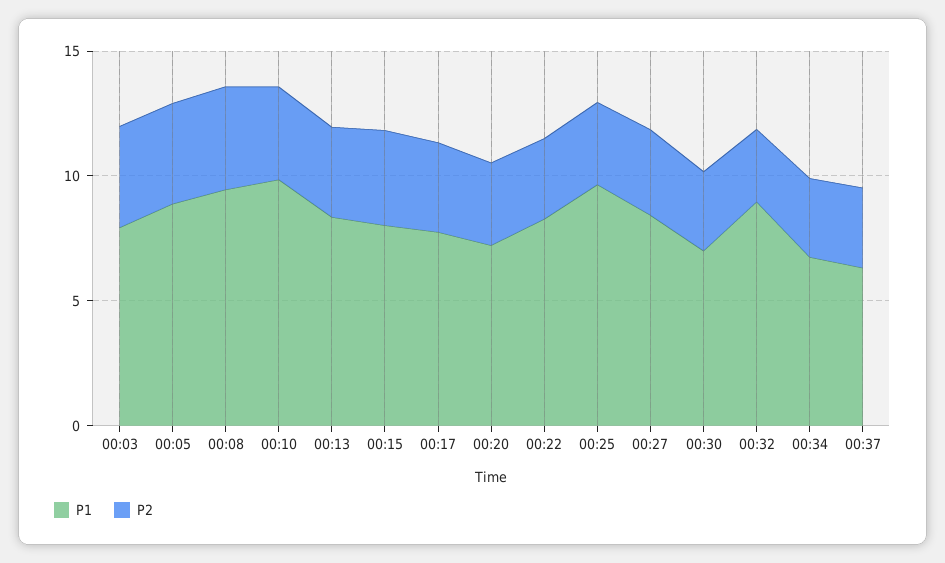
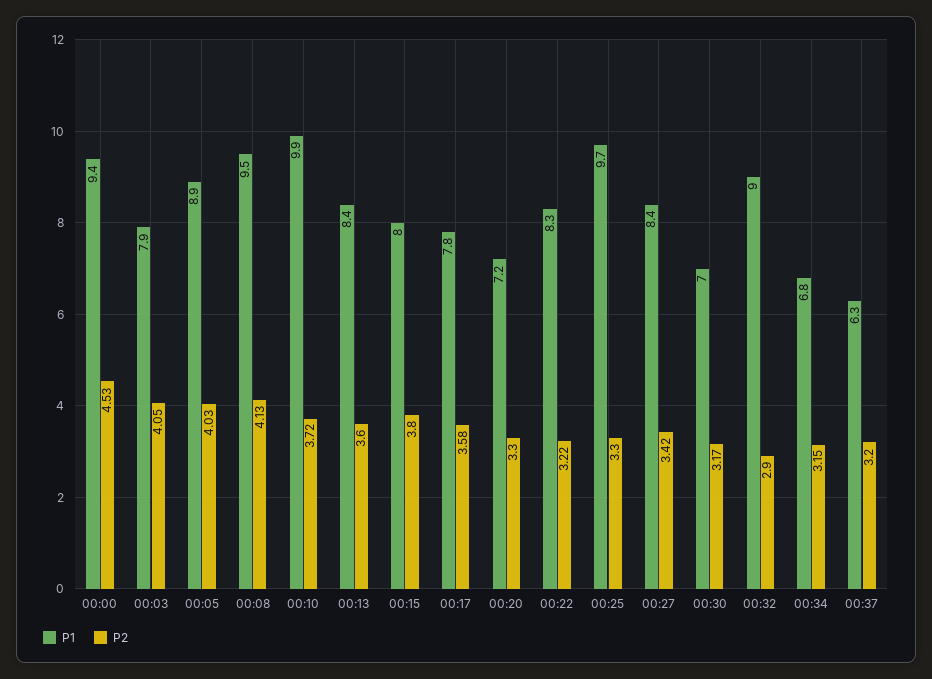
P1, 00:00: none -> 9.4
P2, 00:00: none -> 4.53

